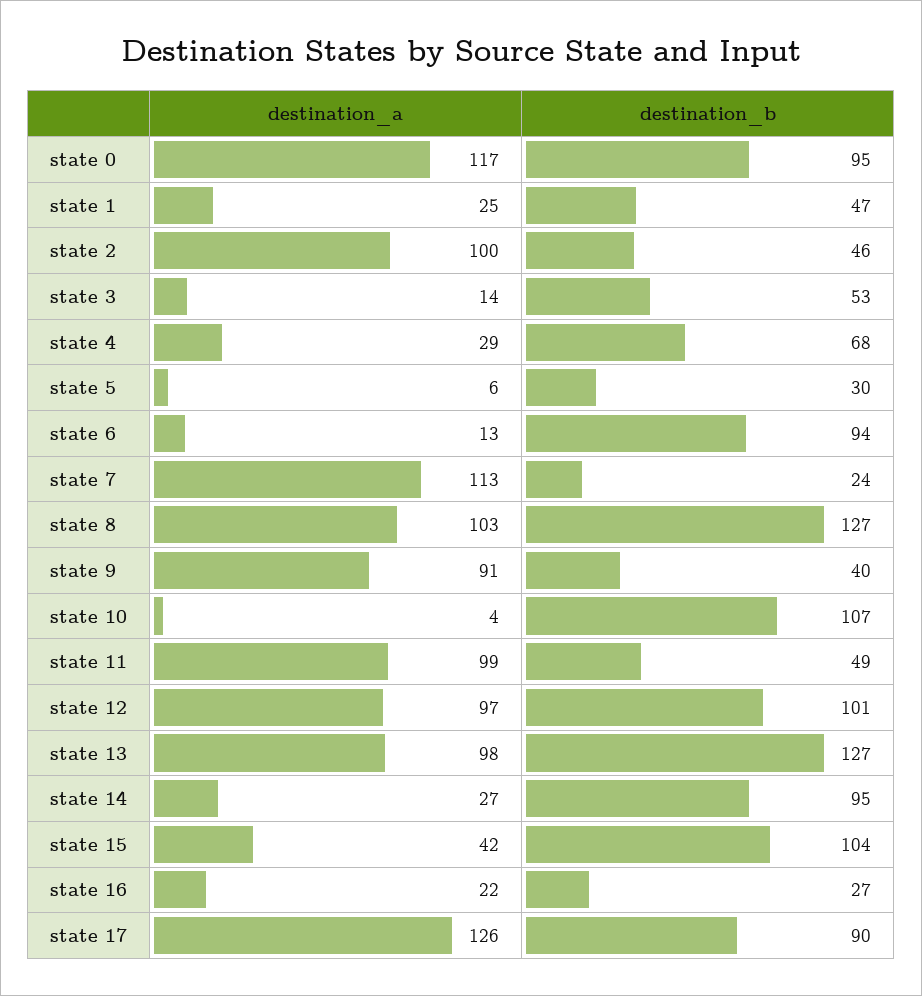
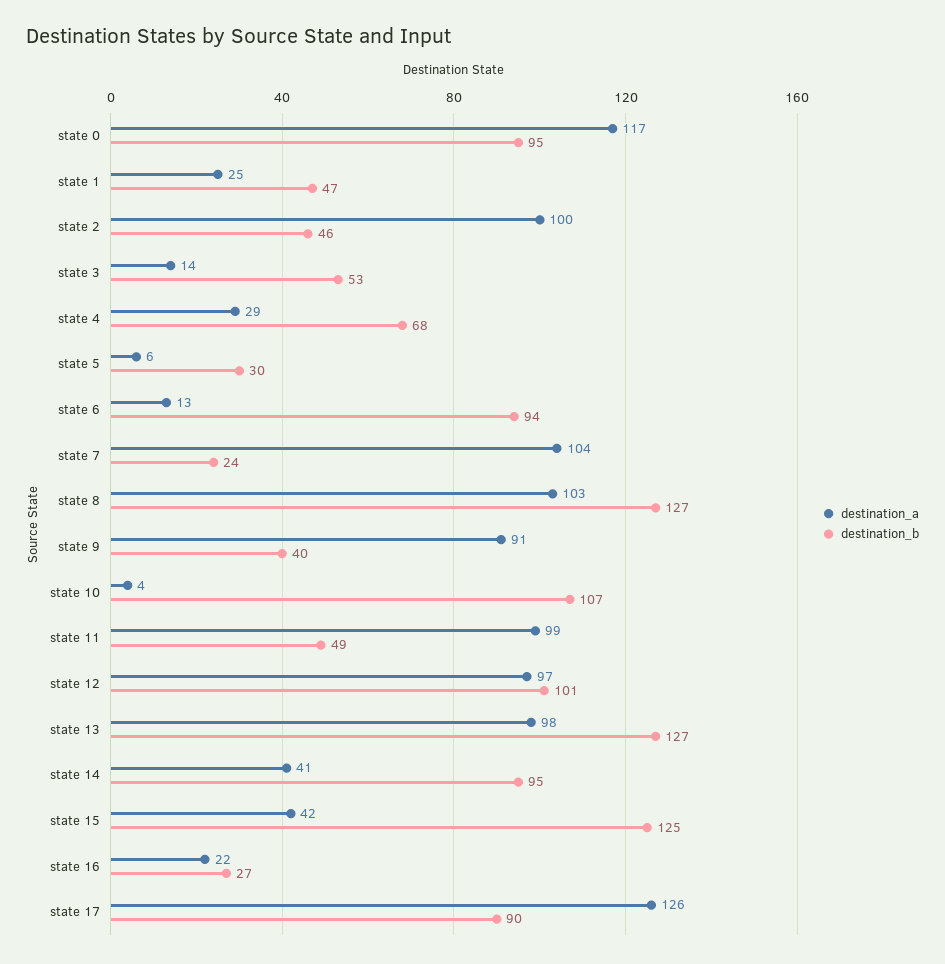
destination_a, state 7: 113 -> 104
destination_a, state 14: 27 -> 41
destination_b, state 15: 104 -> 125

